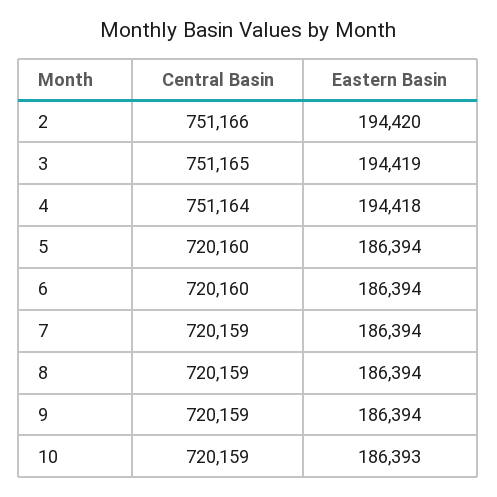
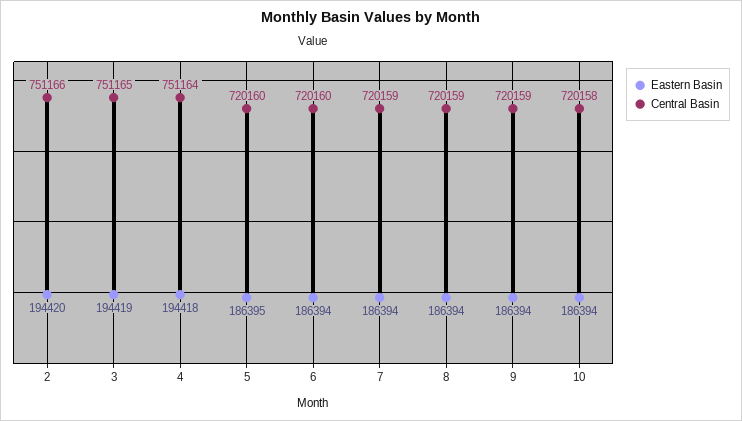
Eastern Basin, 5: 186394 -> 186395
Central Basin, 10: 720159 -> 720158
Eastern Basin, 10: 186393 -> 186394

